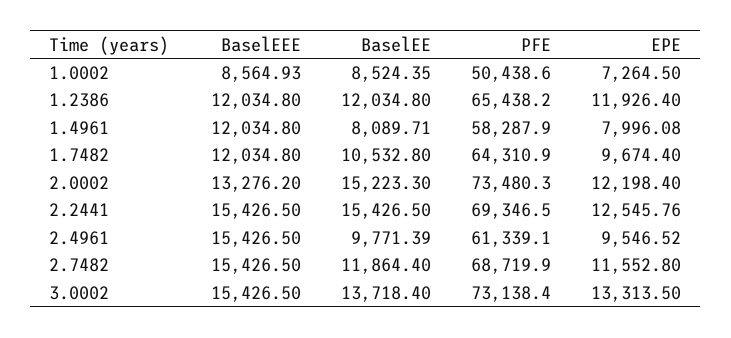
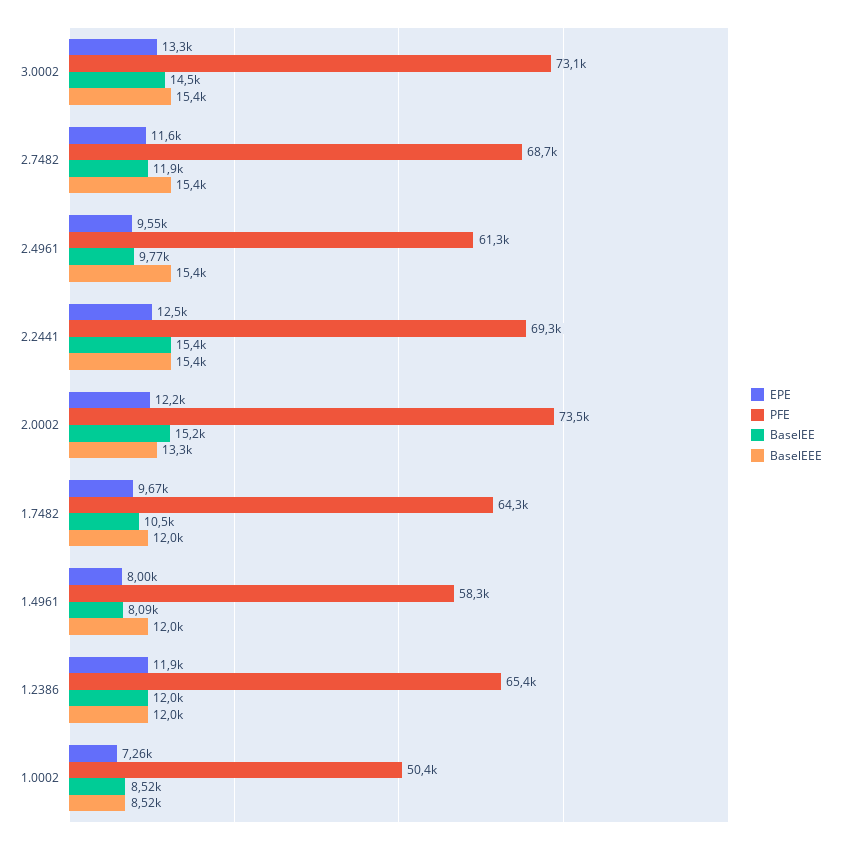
BaselEEE, 1.0002: 8564.93 -> 8520
BaselEE, 3.0002: 13718.4 -> 14500

